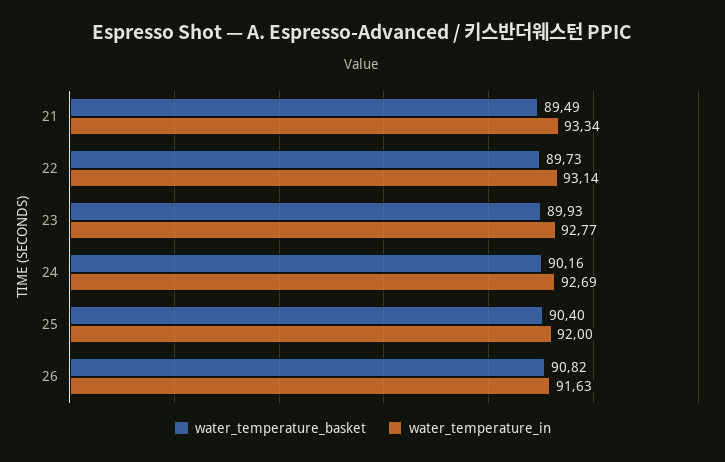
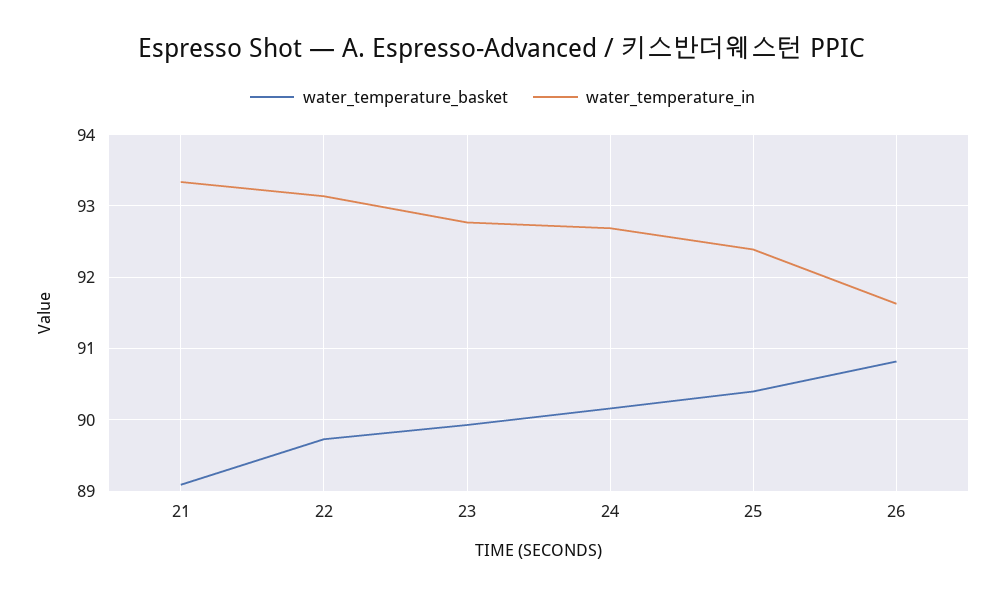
water_temperature_basket, 21: 89.49 -> 89.1
water_temperature_in, 25: 92 -> 92.4

